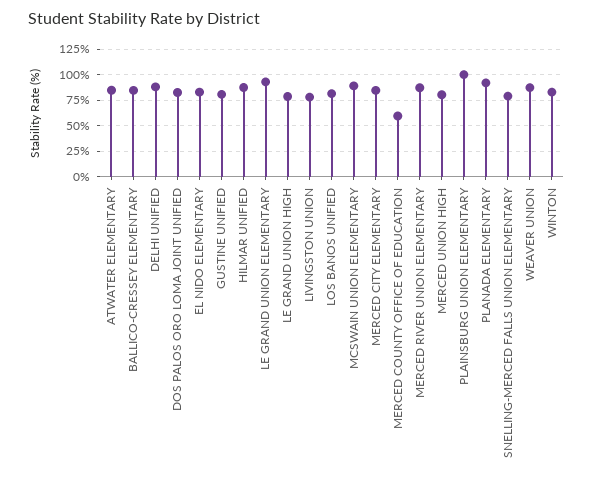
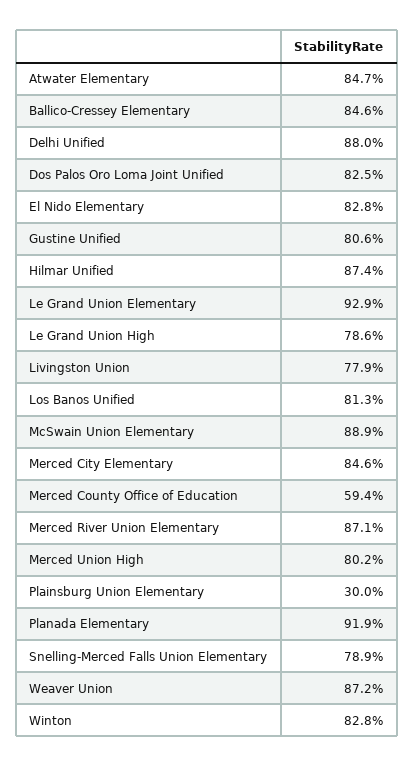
PLAINSBURG UNION ELEMENTARY: 100 -> 30

